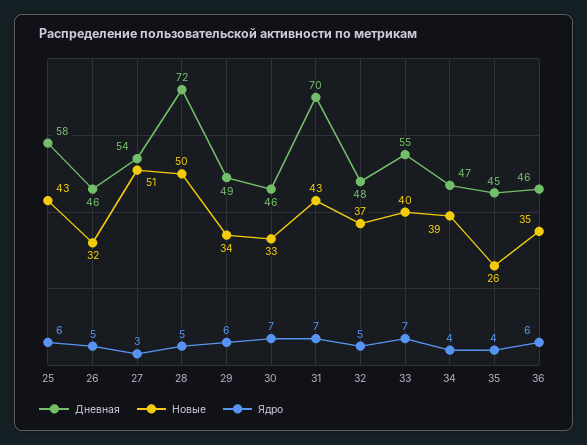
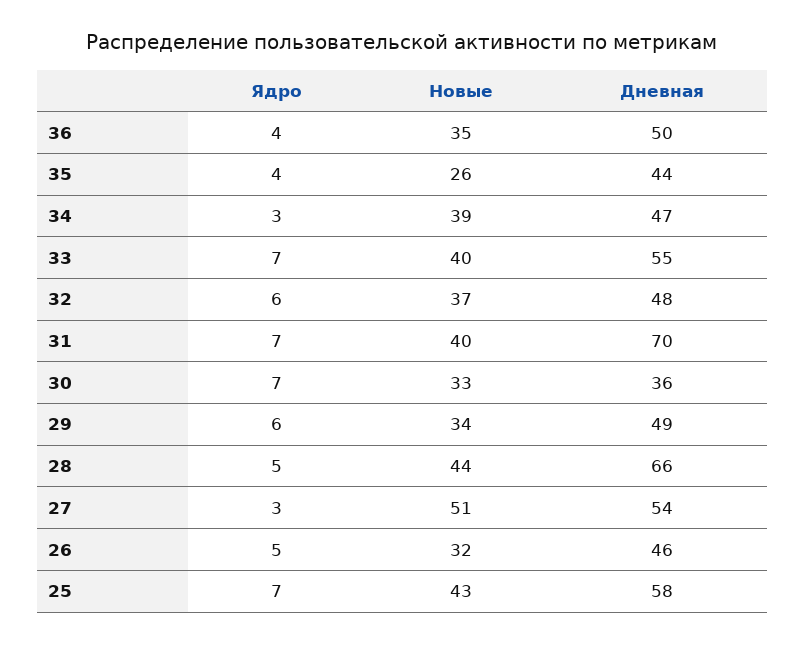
Ядро, 25: 6 -> 7
Дневная, 28: 72 -> 66
Новые, 28: 50 -> 44
Дневная, 30: 46 -> 36
Новые, 31: 43 -> 40
Ядро, 32: 5 -> 6
Ядро, 34: 4 -> 3
Дневная, 35: 45 -> 44
Дневная, 36: 46 -> 50
Ядро, 36: 6 -> 4

